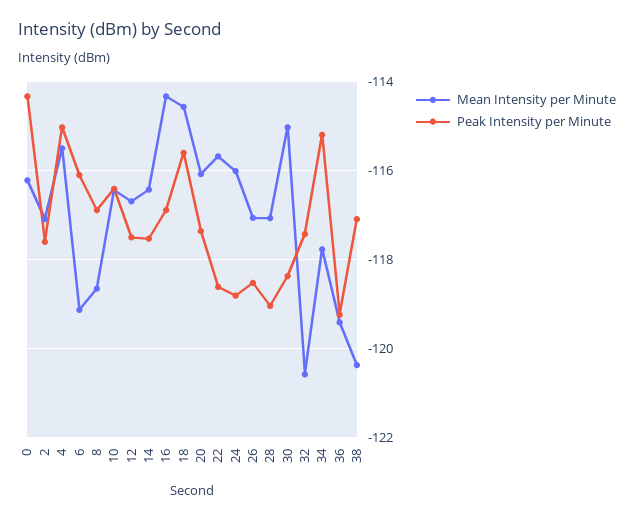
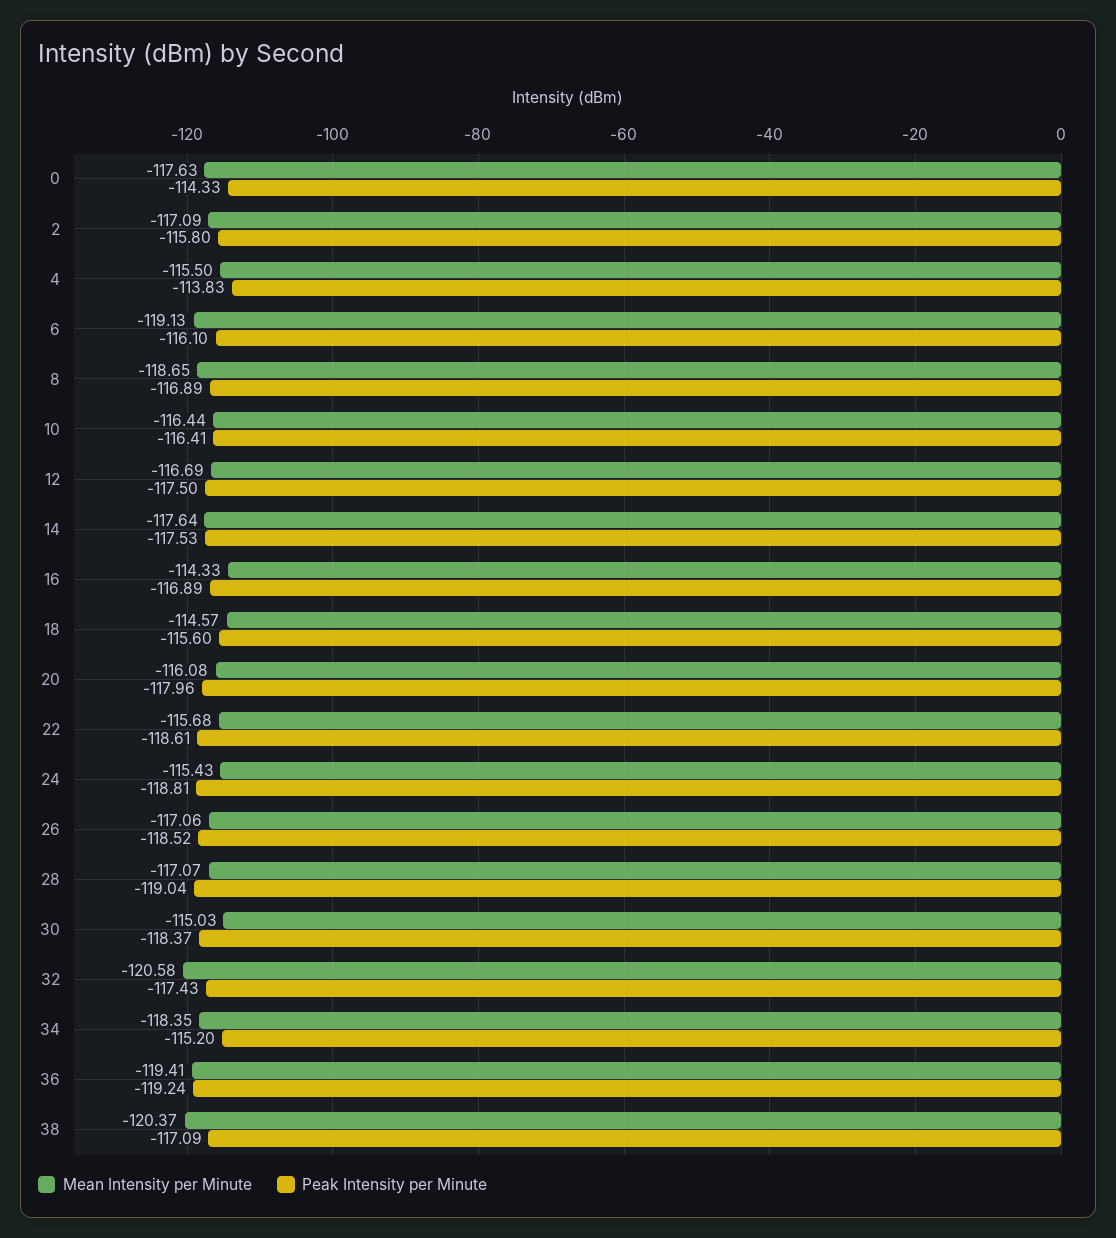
Mean Intensity per Minute, 0: -116.2 -> -117.63
Peak Intensity per Minute, 2: -117.6 -> -115.8
Peak Intensity per Minute, 4: -115 -> -113.83
Mean Intensity per Minute, 14: -116.4 -> -117.64
Peak Intensity per Minute, 20: -117.4 -> -117.96
Mean Intensity per Minute, 24: -116 -> -115.43
Mean Intensity per Minute, 34: -117.8 -> -118.35

